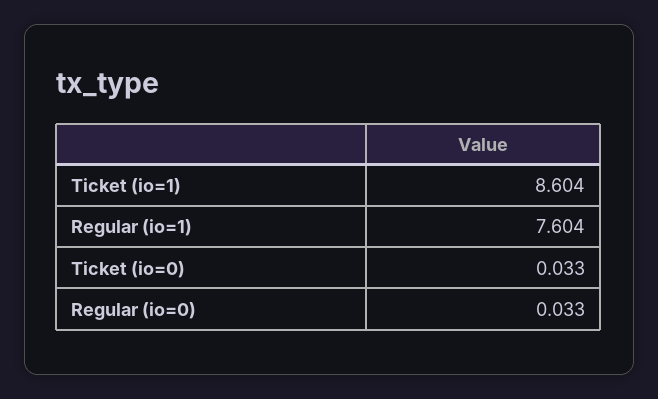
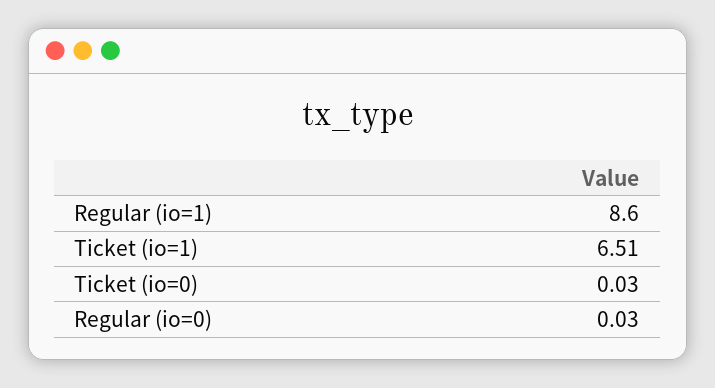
Ticket (io=1): 8.604 -> 6.51
Regular (io=1): 7.604 -> 8.6

